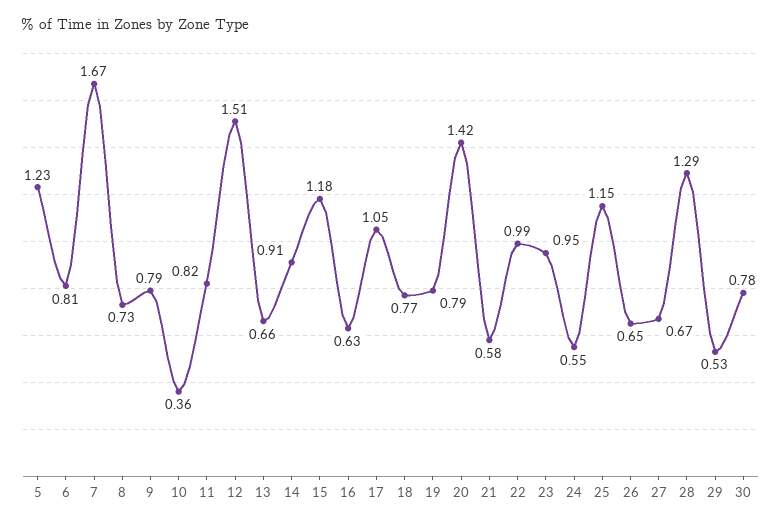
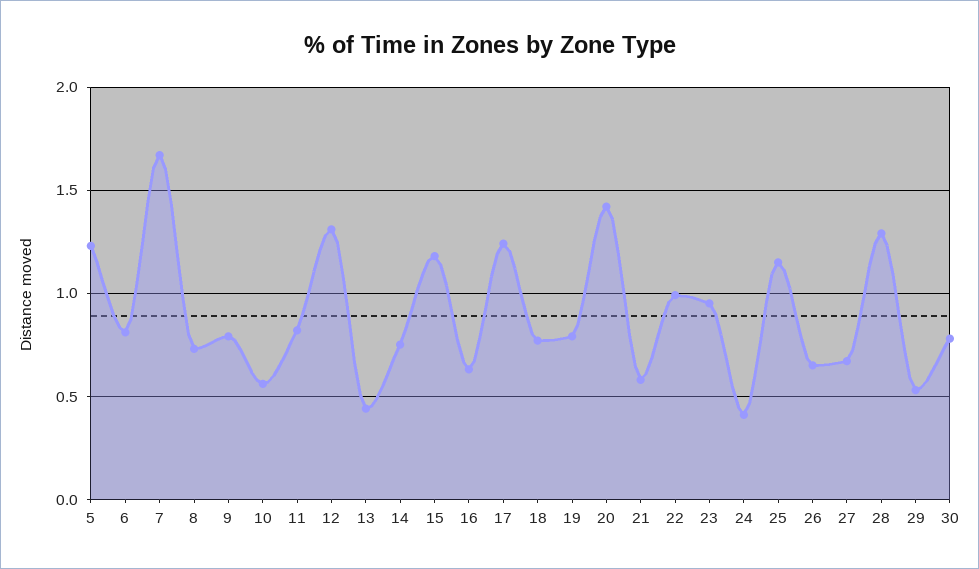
10: 0.36 -> 0.55
12: 1.51 -> 1.3
13: 0.66 -> 0.45
14: 0.91 -> 0.75
17: 1.05 -> 1.25
24: 0.55 -> 0.4

